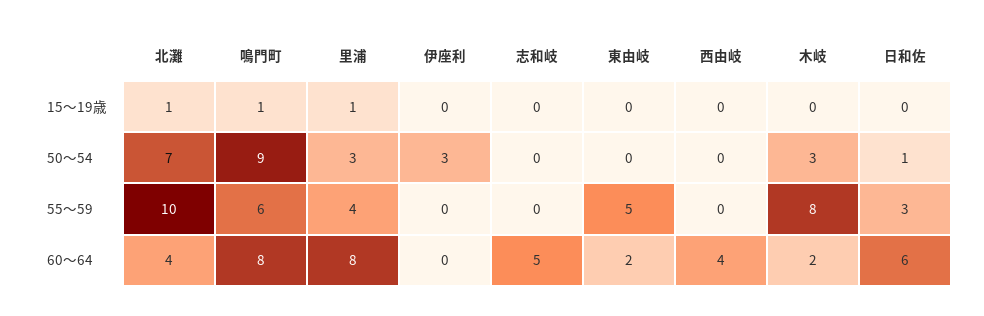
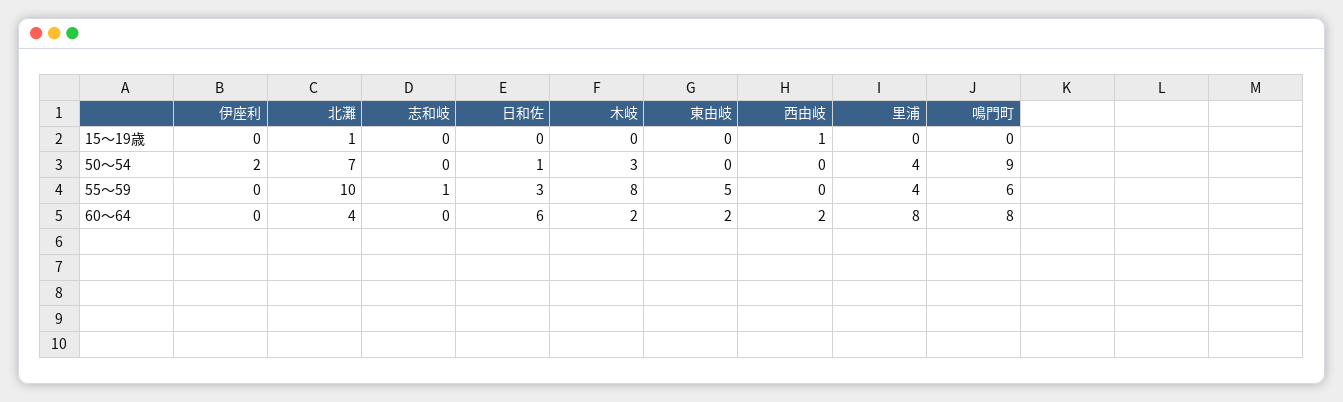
鳴門町, 15～19歳: 1 -> 0
里浦, 15～19歳: 1 -> 0
西由岐, 15～19歳: 0 -> 1
里浦, 50～54: 3 -> 4
伊座利, 50～54: 3 -> 2
志和岐, 55～59: 0 -> 1
志和岐, 60～64: 5 -> 0
西由岐, 60～64: 4 -> 2

